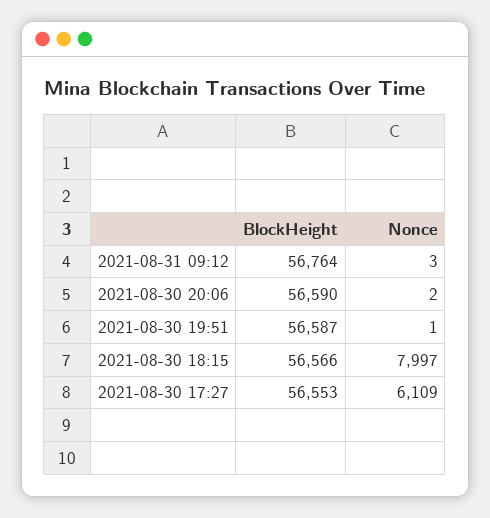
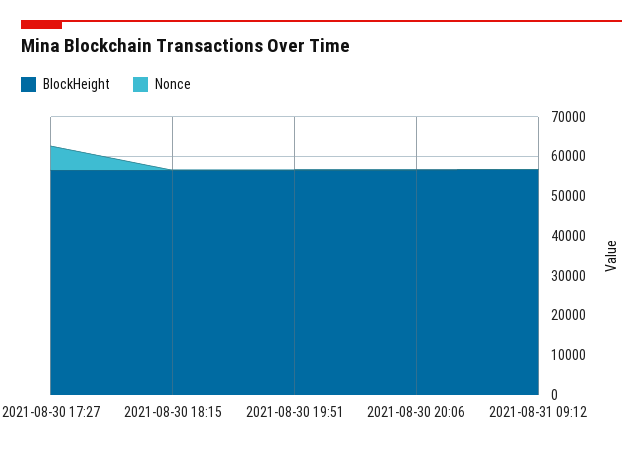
Nonce, 2021-08-30 18:15: 7997 -> 0

